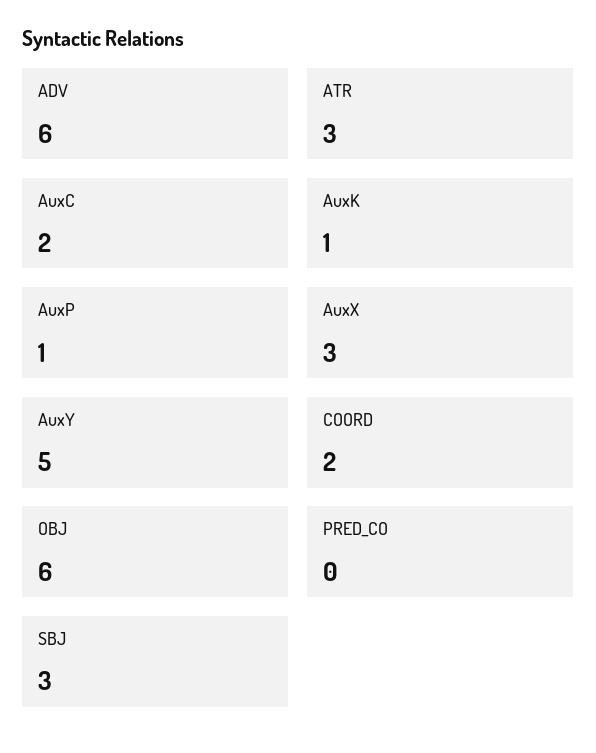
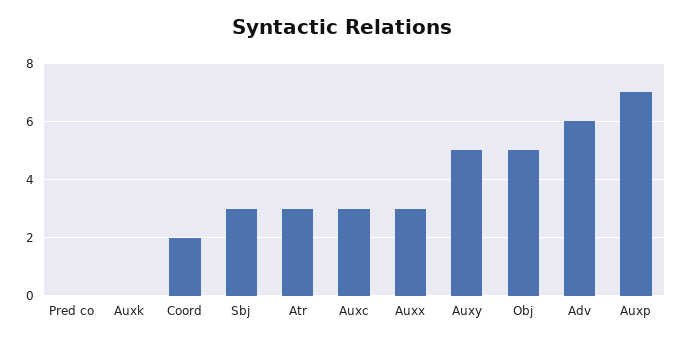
AuxC: 2 -> 3
AuxK: 1 -> 0
AuxP: 1 -> 7
OBJ: 6 -> 5

